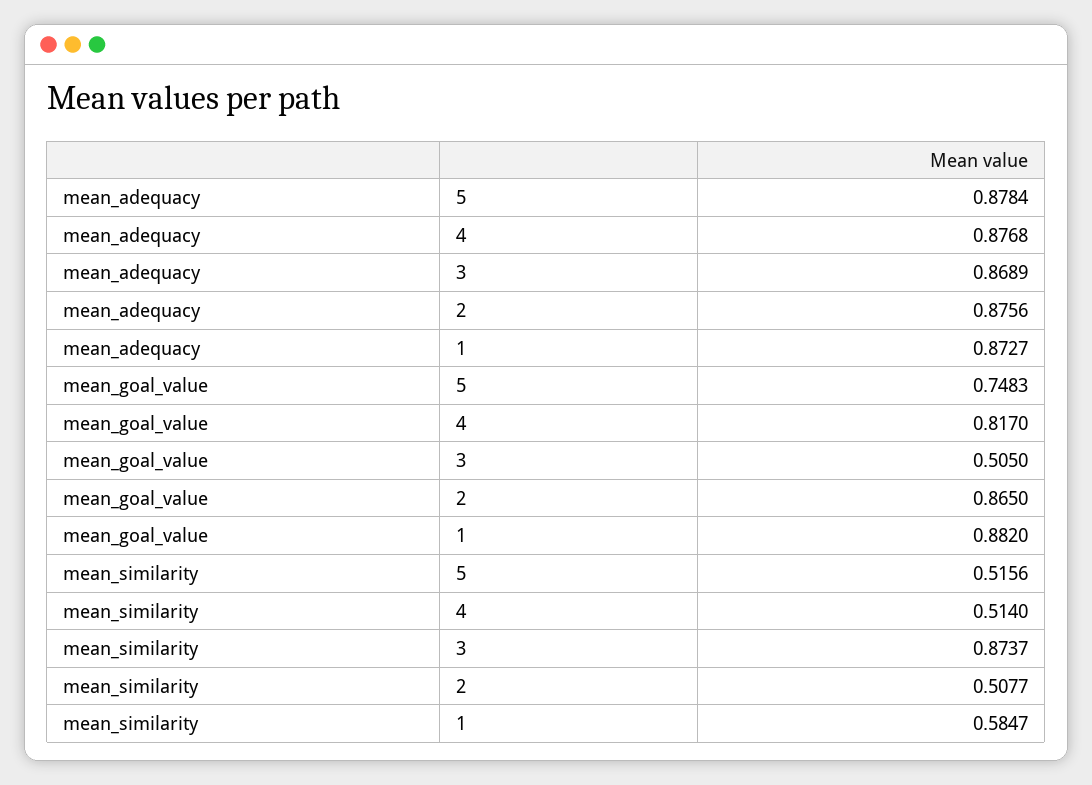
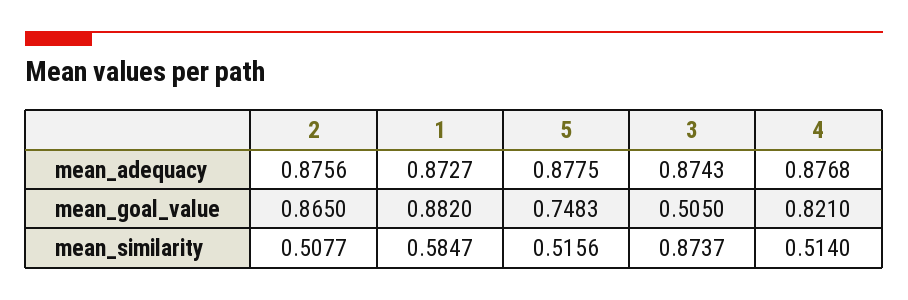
mean_adequacy, 5: 0.8784 -> 0.8775
mean_adequacy, 3: 0.8689 -> 0.8743
mean_goal_value, 4: 0.817 -> 0.821

